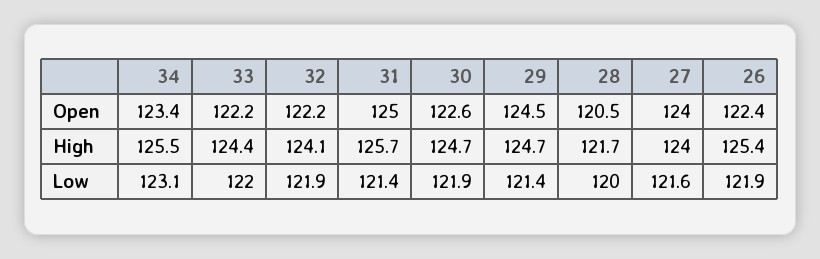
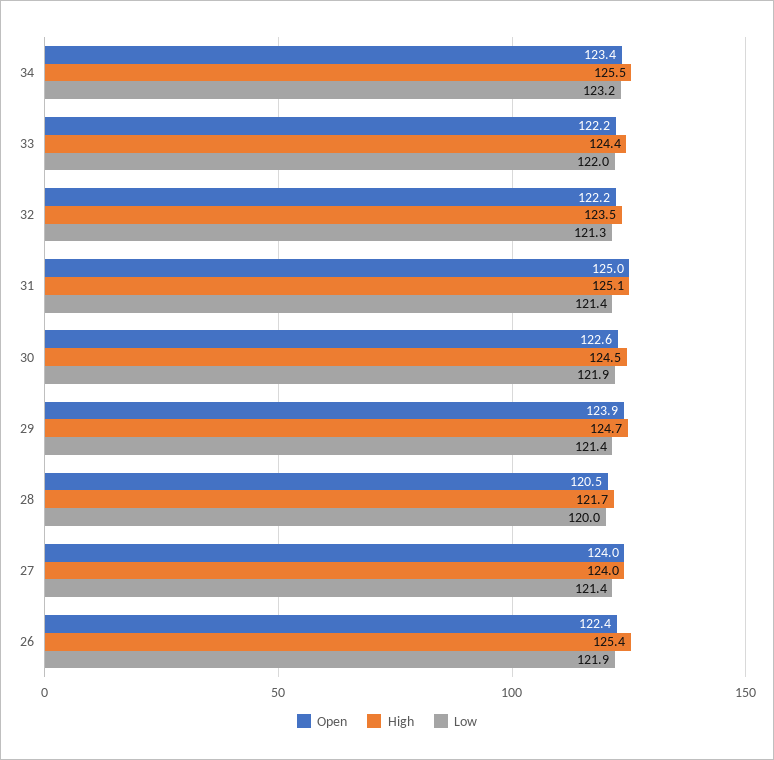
Open, 29: 124.5 -> 123.9
High, 32: 124.1 -> 123.5
High, 31: 125.7 -> 125.1
High, 30: 124.7 -> 124.5
Low, 34: 123.1 -> 123.2
Low, 32: 121.9 -> 121.3
Low, 27: 121.6 -> 121.4

